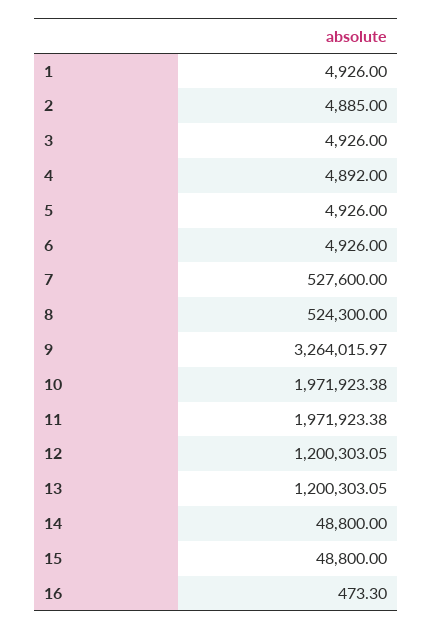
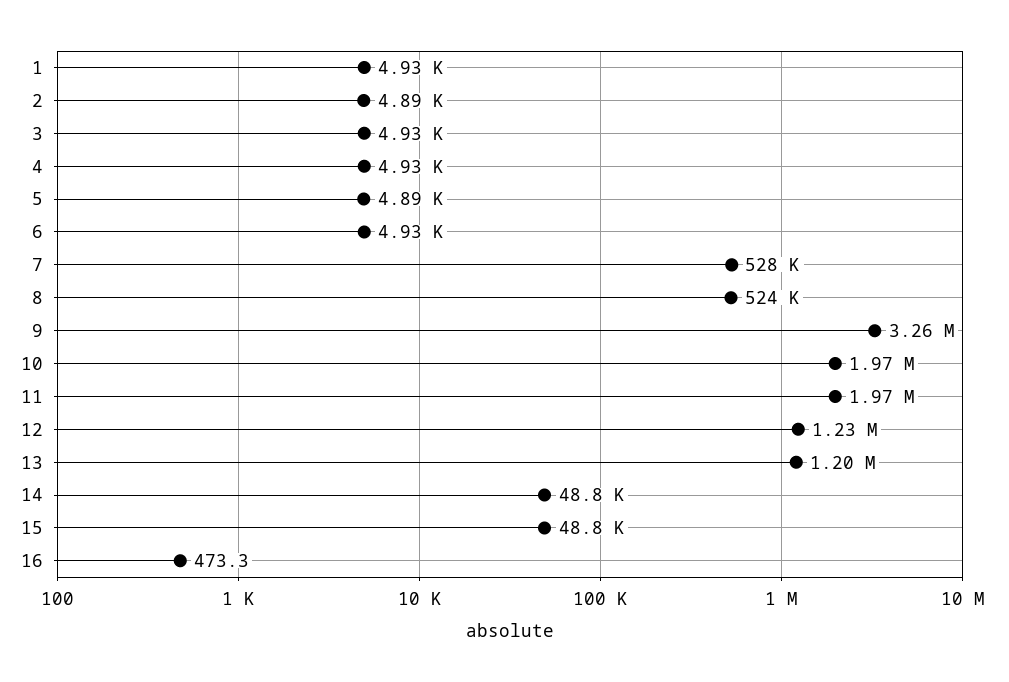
4: 4892 -> 4930
5: 4926 -> 4890
12: 1200303.05 -> 1230000

